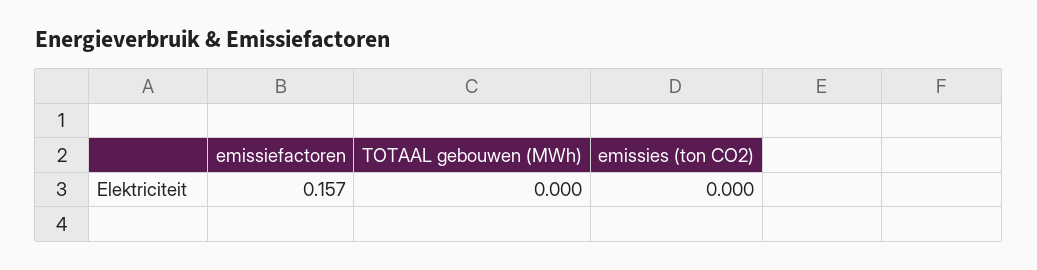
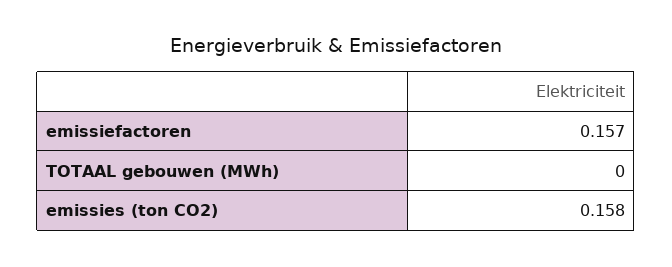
emissies (ton CO2): 0 -> 0.158

